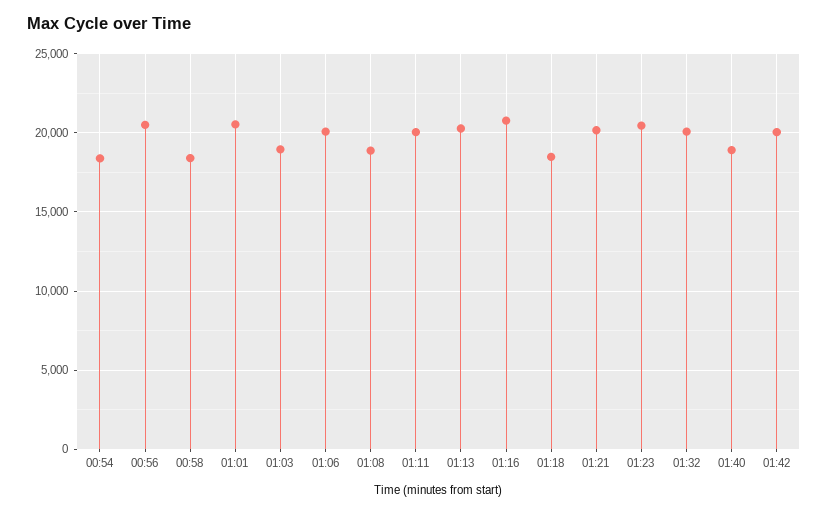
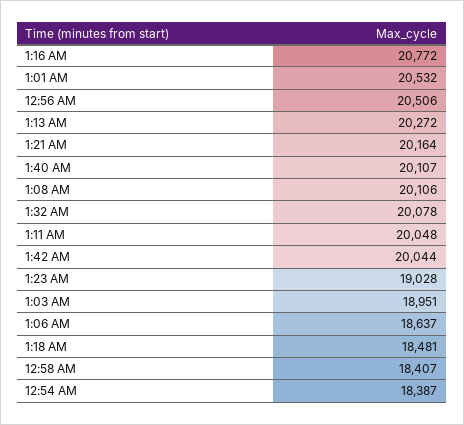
01:06: 20000 -> 18637
01:08: 19000 -> 20106
01:23: 20500 -> 19028
01:40: 19000 -> 20107

